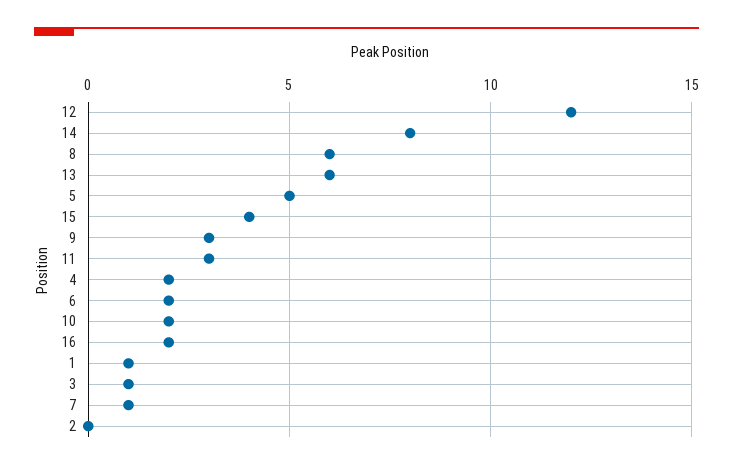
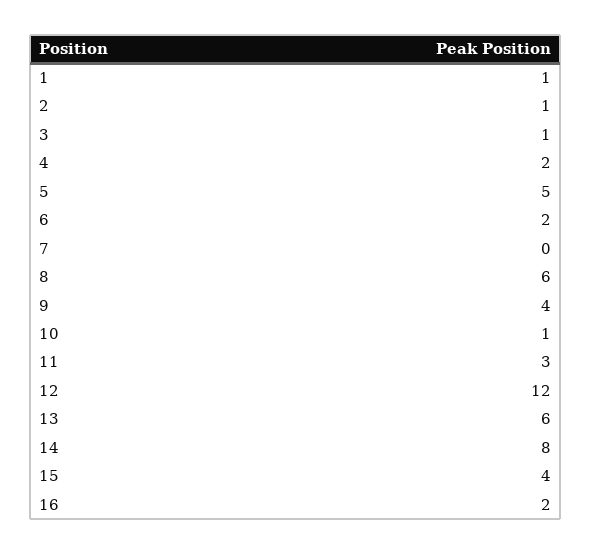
9: 3 -> 4
10: 2 -> 1
7: 1 -> 0
2: 0 -> 1

